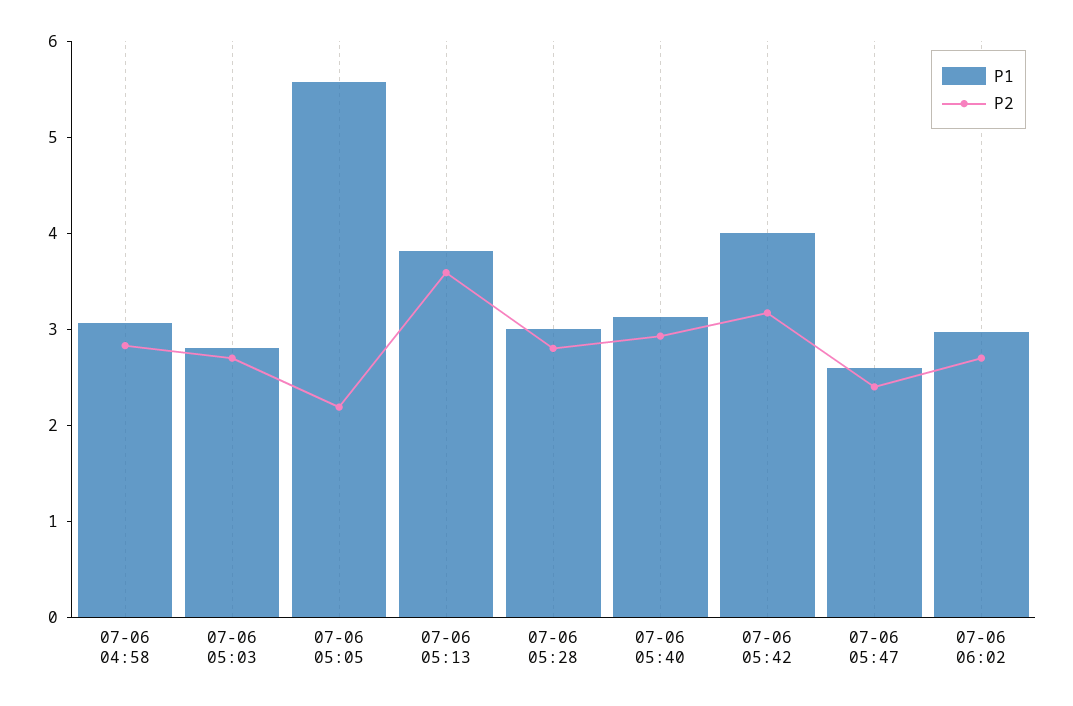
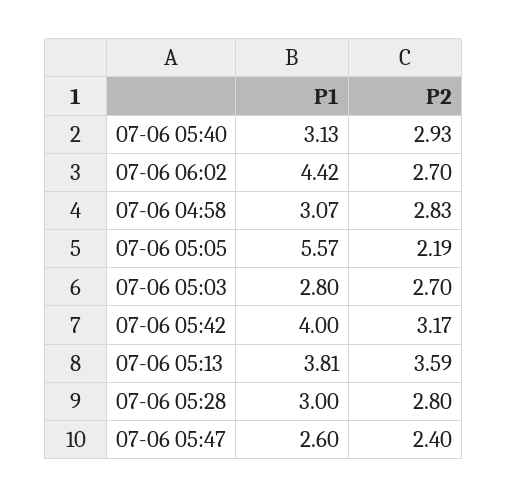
P1, 07-06 06:02: 3 -> 4.42

